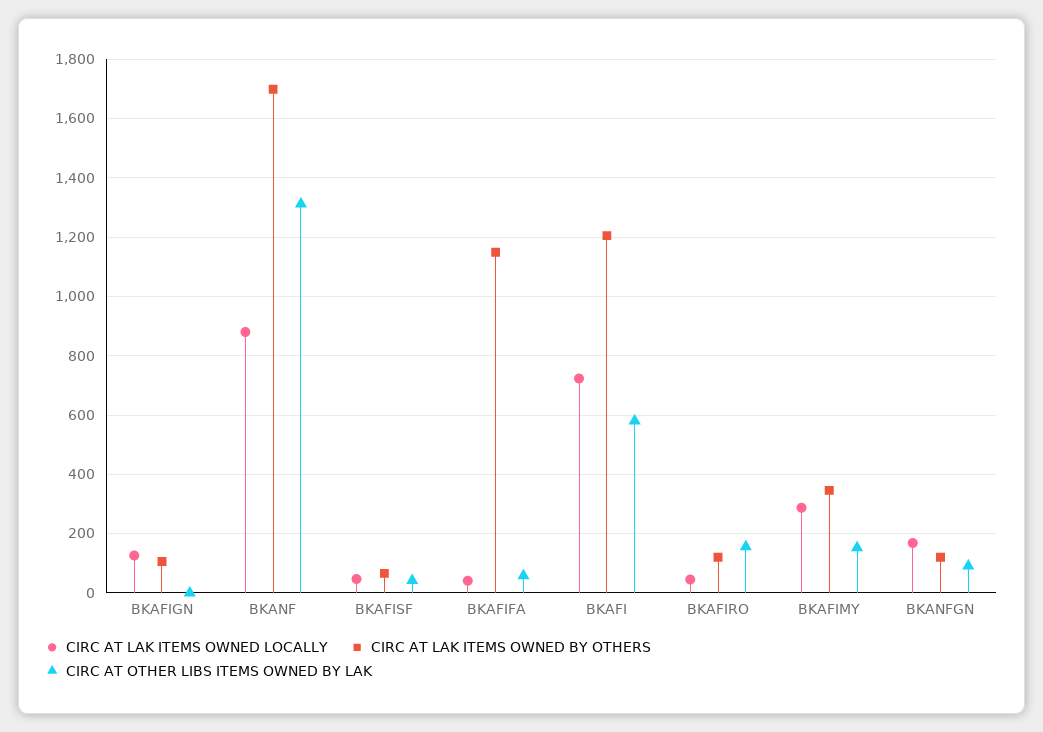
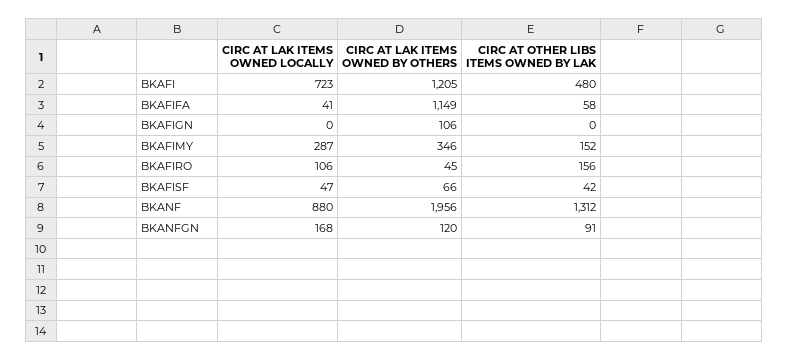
CIRC AT LAK ITEMS OWNED LOCALLY, BKAFIGN: 125 -> 0
CIRC AT LAK ITEMS OWNED BY OTHERS, BKANF: 1700 -> 1956
CIRC AT OTHER LIBS ITEMS OWNED BY LAK, BKAFI: 575 -> 480
CIRC AT LAK ITEMS OWNED LOCALLY, BKAFIRO: 50 -> 106
CIRC AT LAK ITEMS OWNED BY OTHERS, BKAFIRO: 125 -> 45

